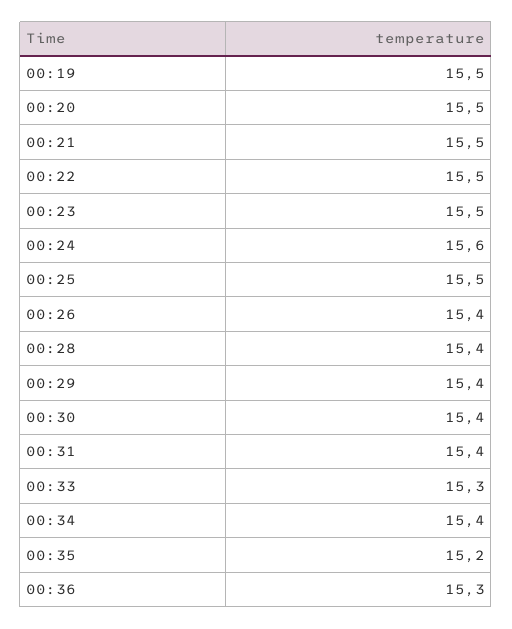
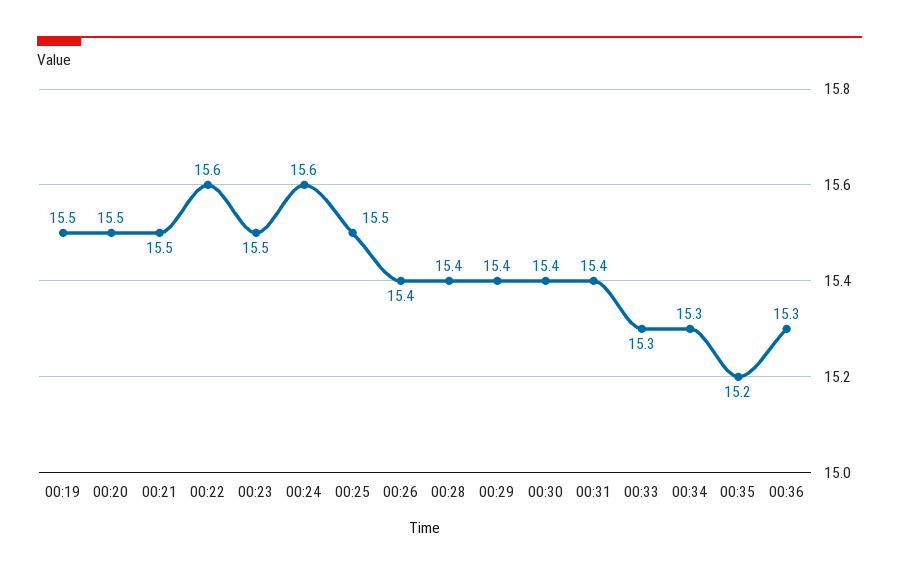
00:22: 15.5 -> 15.6
00:34: 15.4 -> 15.3

